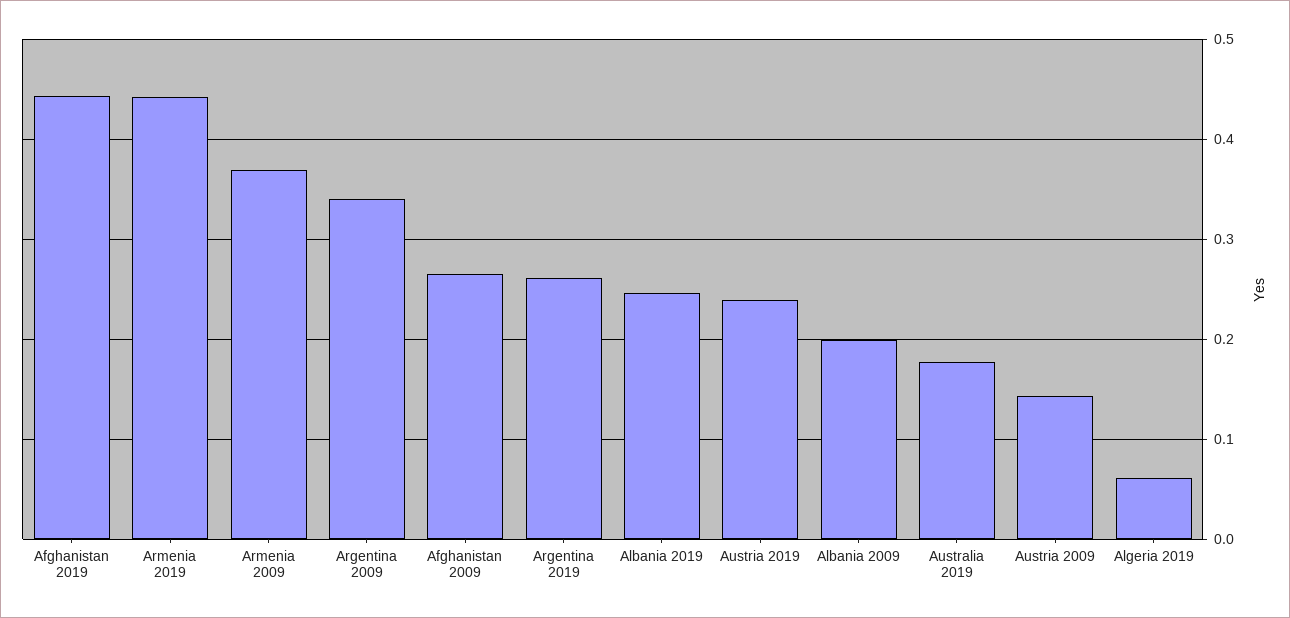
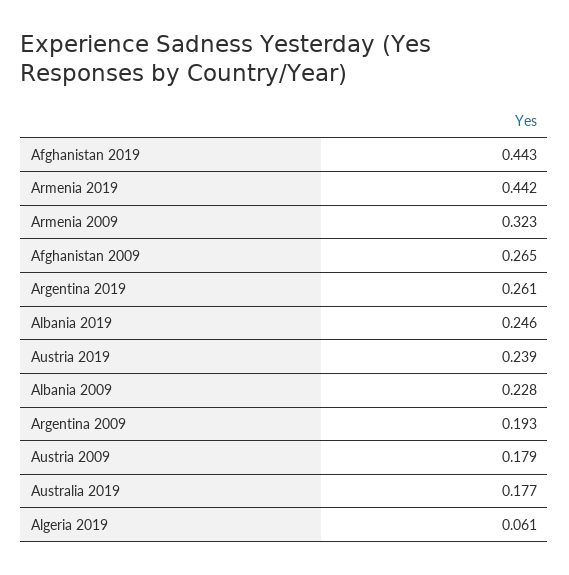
Armenia 2009: 0.37 -> 0.323
Argentina 2009: 0.34 -> 0.193
Albania 2009: 0.2 -> 0.228
Austria 2009: 0.14 -> 0.179

